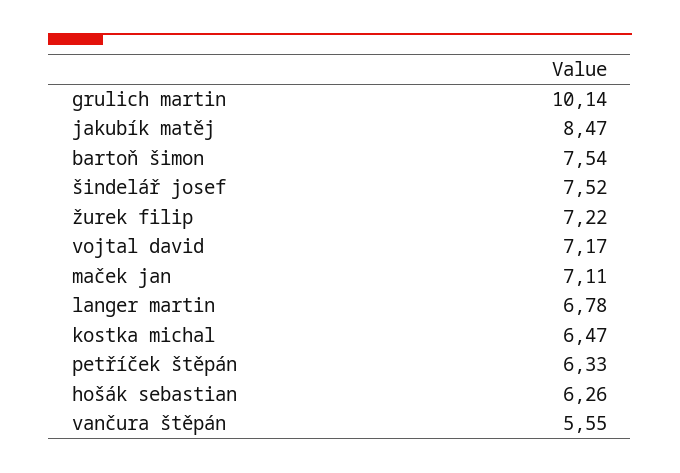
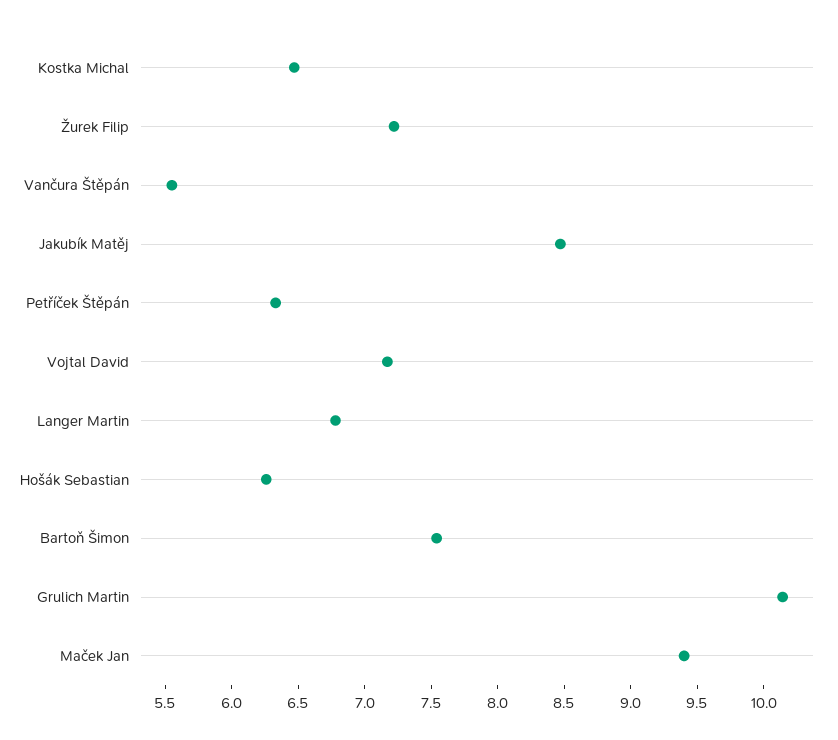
šindelář josef: 7.52 -> none
maček jan: 7.11 -> 9.4

